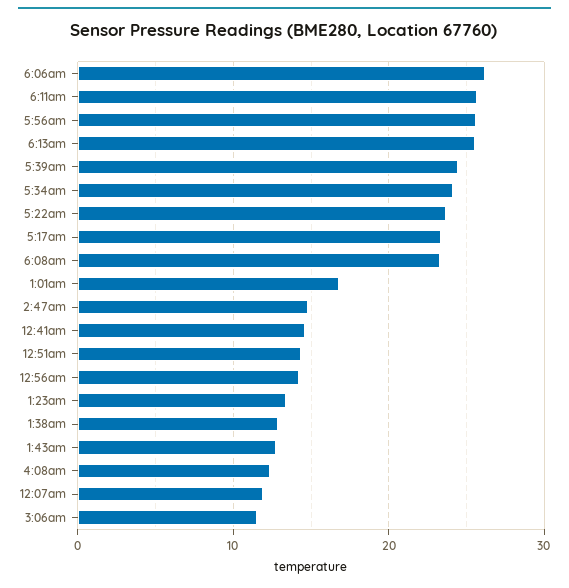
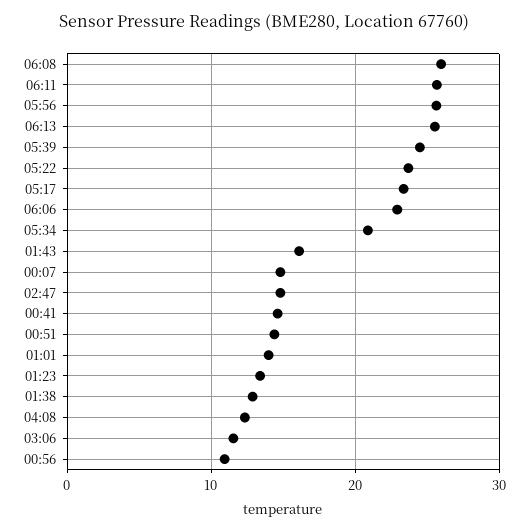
6:06am: 26 -> 23
5:34am: 24 -> 21
6:08am: 23 -> 26
1:01am: 17 -> 14
12:56am: 14 -> 11
1:43am: 13 -> 16
12:07am: 12 -> 15

